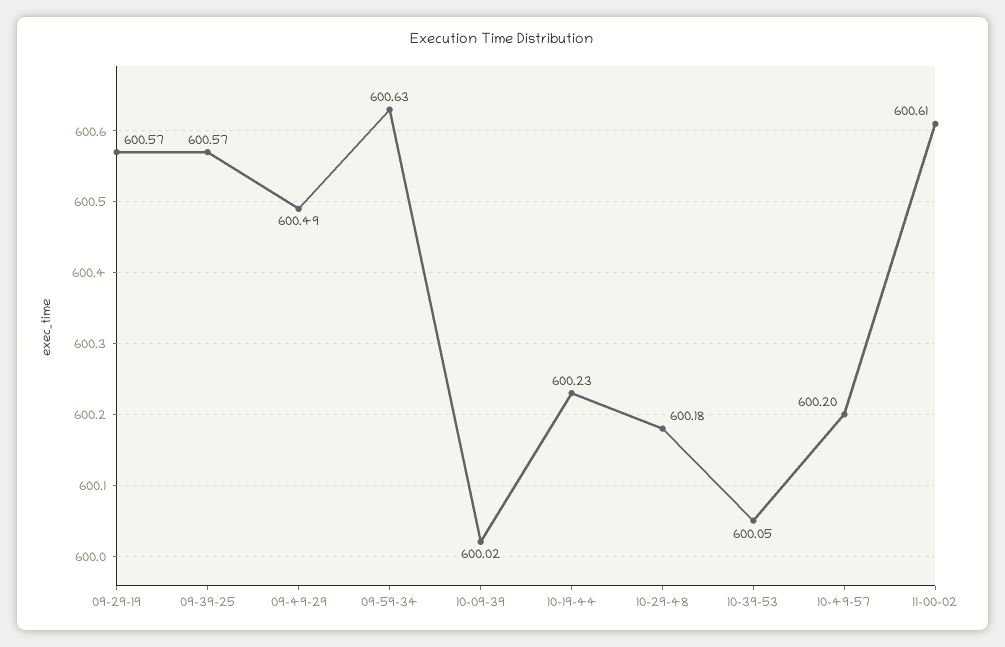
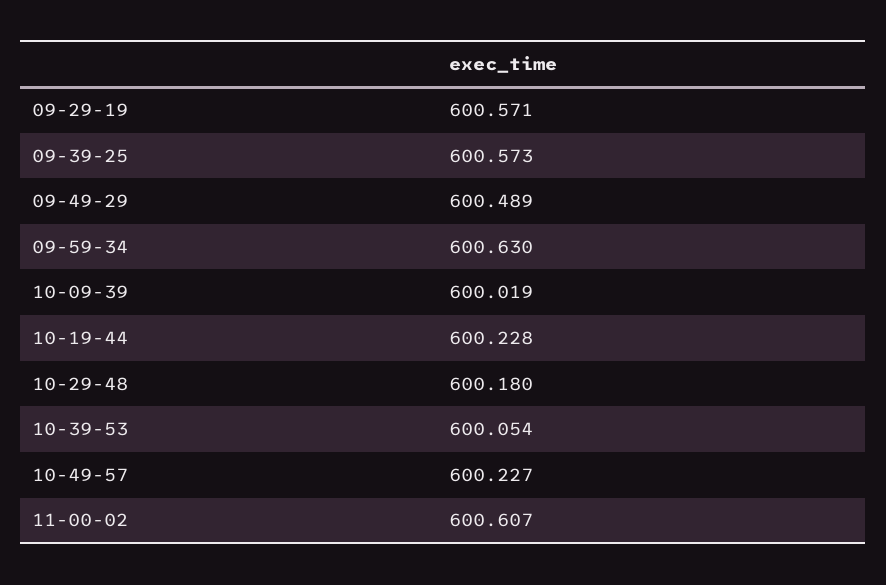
10-49-57: 600.2 -> 600.227

